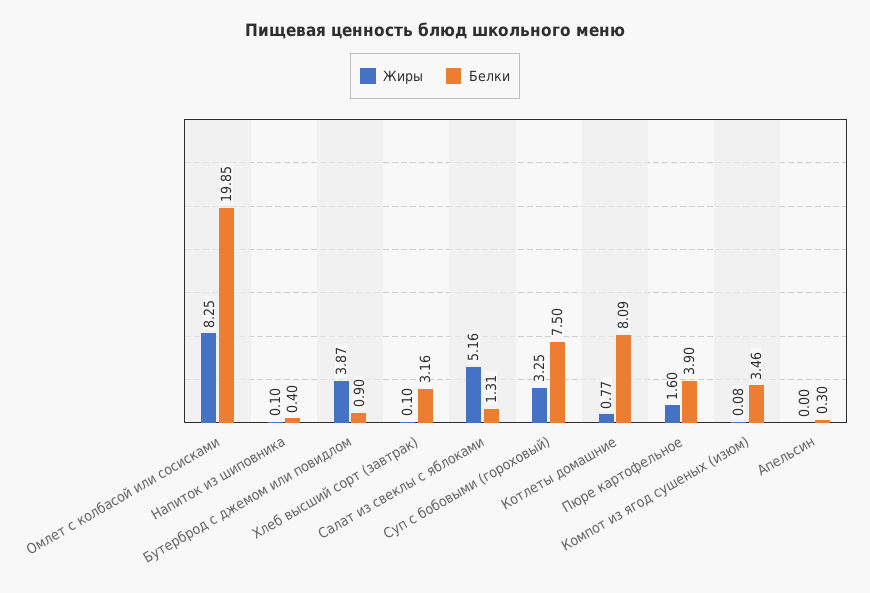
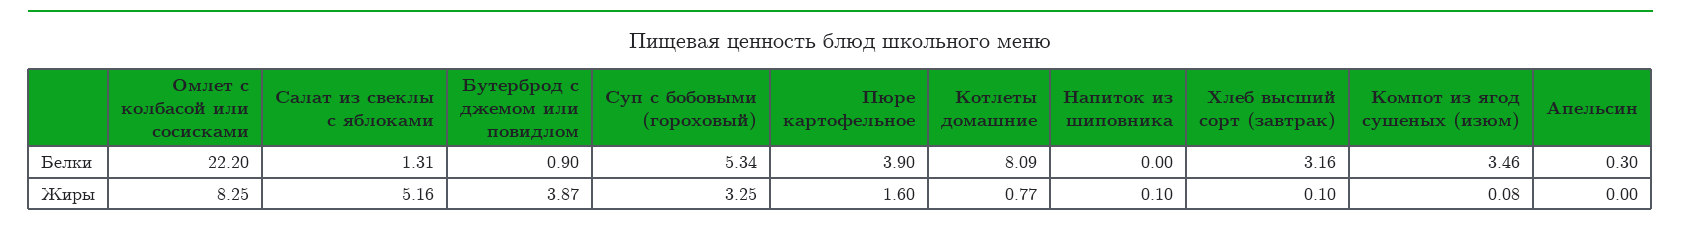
Белки, Омлет с колбасой или сосисками: 19.85 -> 22.2
Белки, Напиток из шиповника: 0.4 -> 0
Белки, Суп с бобовыми (гороховый): 7.5 -> 5.34

